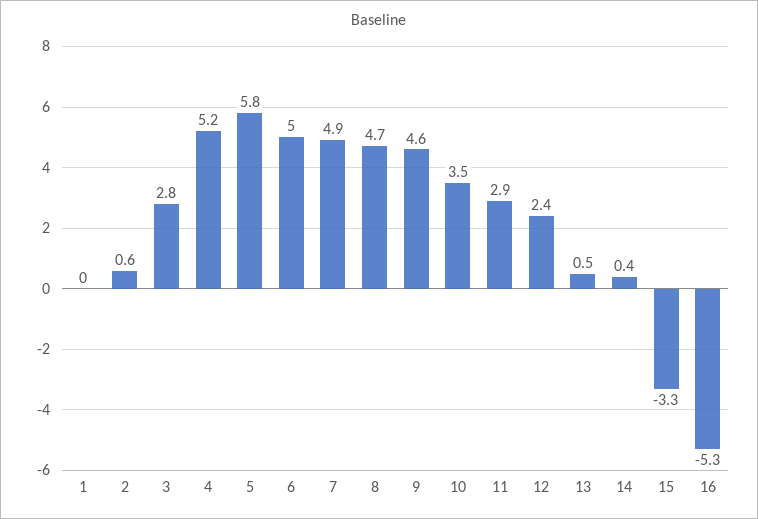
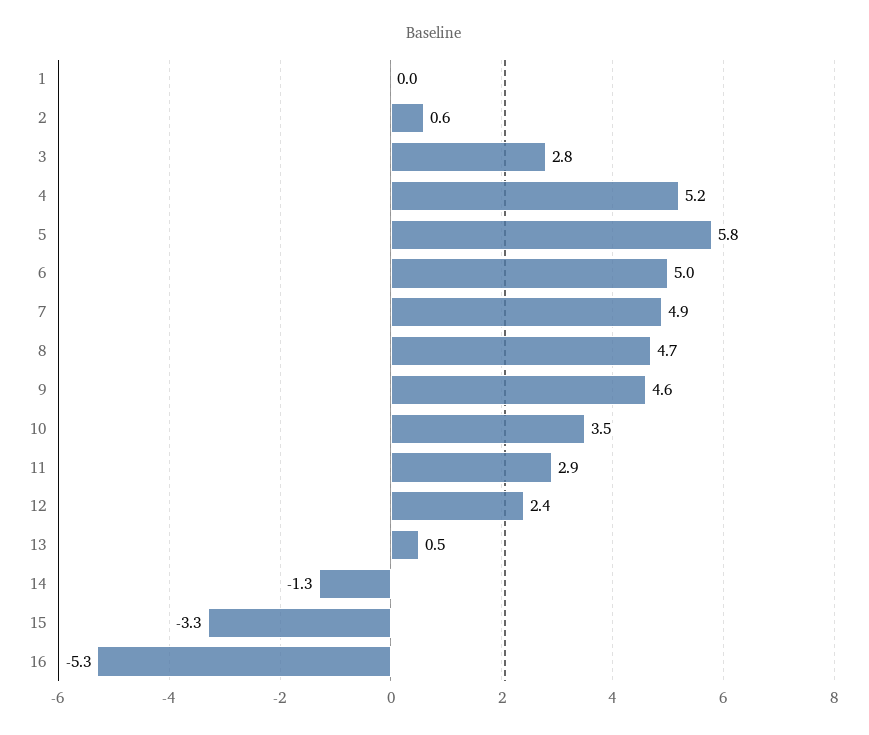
14: 0.4 -> -1.3

